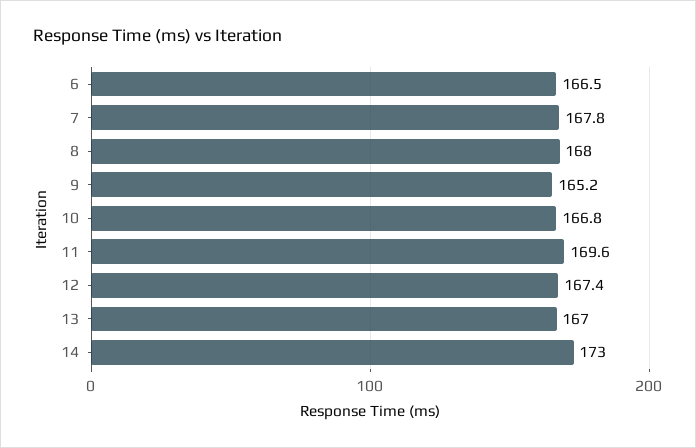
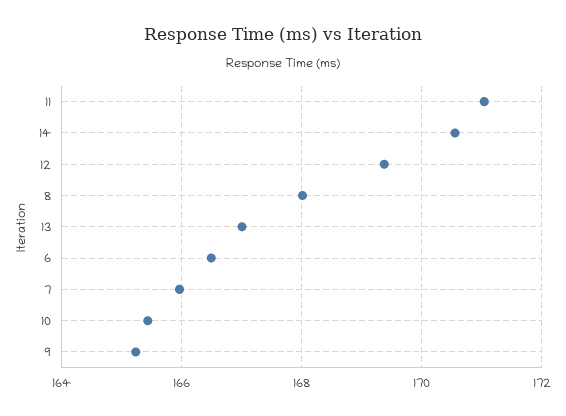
7: 167.8 -> 166
10: 166.8 -> 165.4
11: 169.6 -> 171
12: 167.4 -> 169.4
14: 173 -> 170.6

